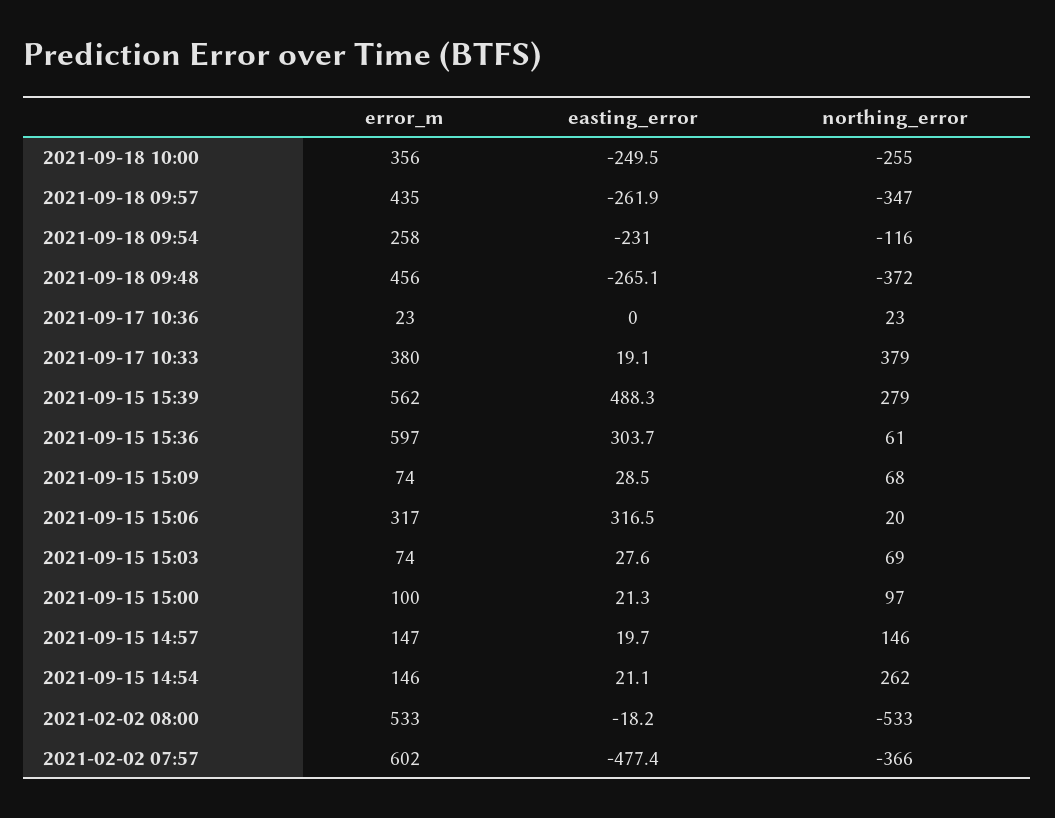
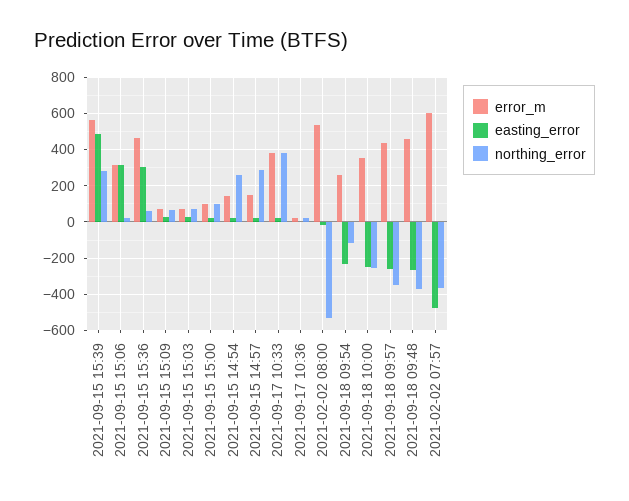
error_m, 2021-09-15 15:36: 597 -> 450
northing_error, 2021-09-15 14:57: 146 -> 300

